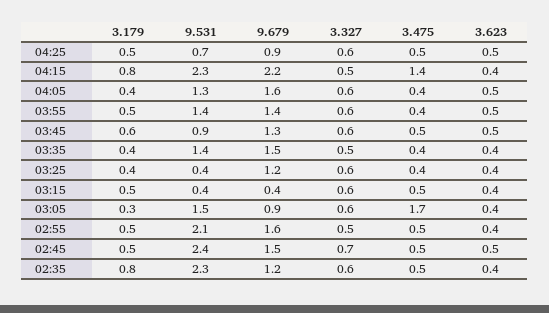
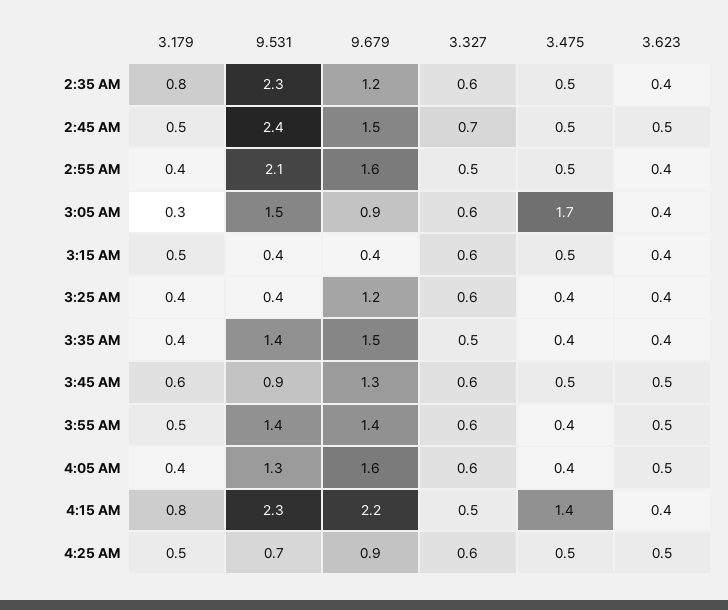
3.179, 02:55: 0.5 -> 0.4

